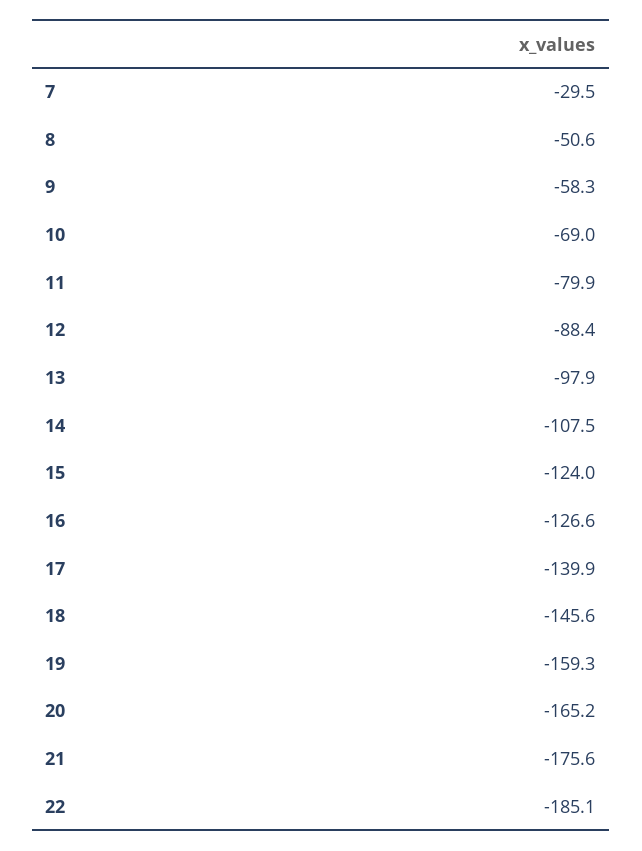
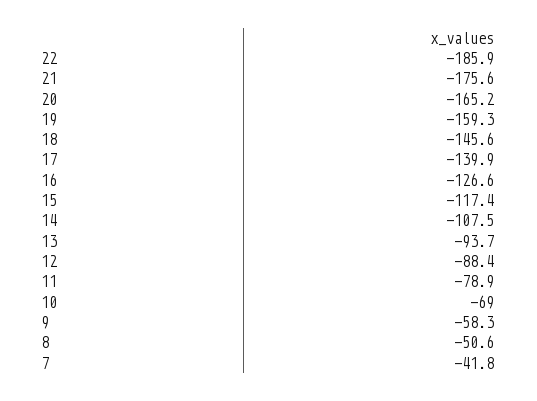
7: -29.5 -> -41.8
11: -79.9 -> -78.9
13: -97.9 -> -93.7
15: -124 -> -117.4
22: -185.1 -> -185.9

